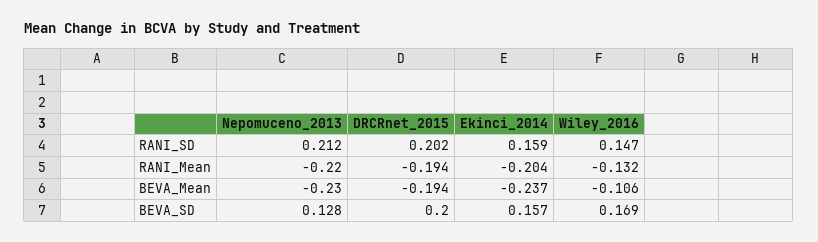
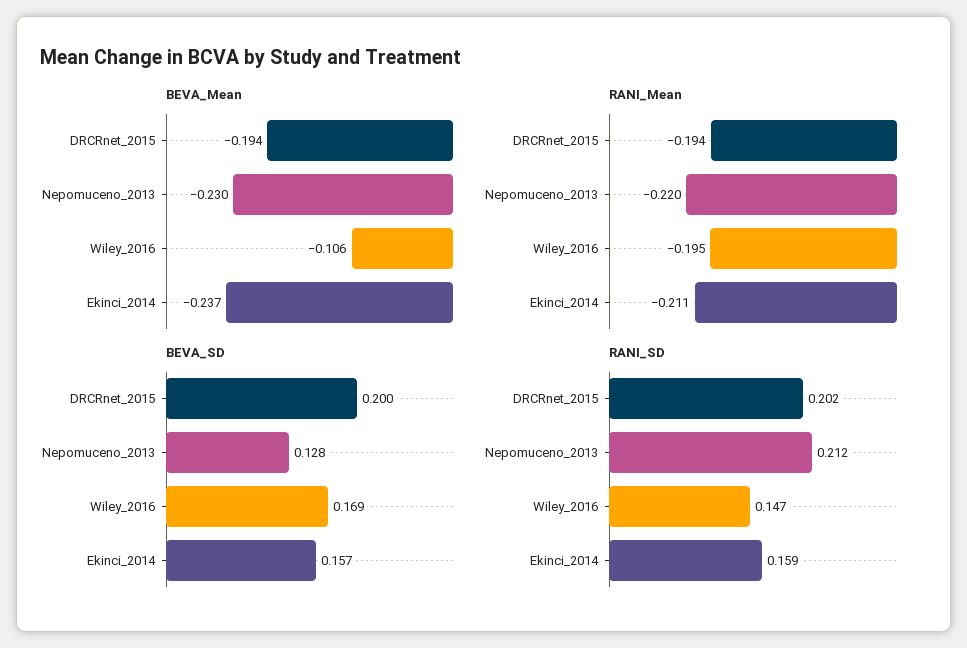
RANI_Mean, Ekinci_2014: -0.204 -> -0.211
RANI_Mean, Wiley_2016: -0.132 -> -0.195

